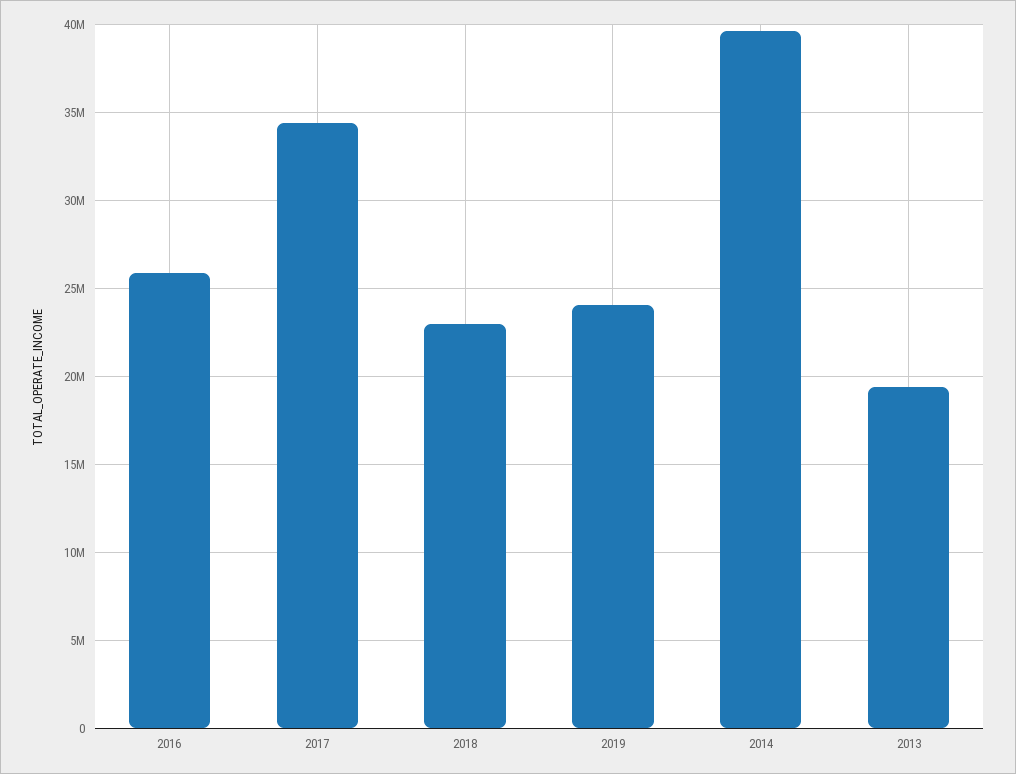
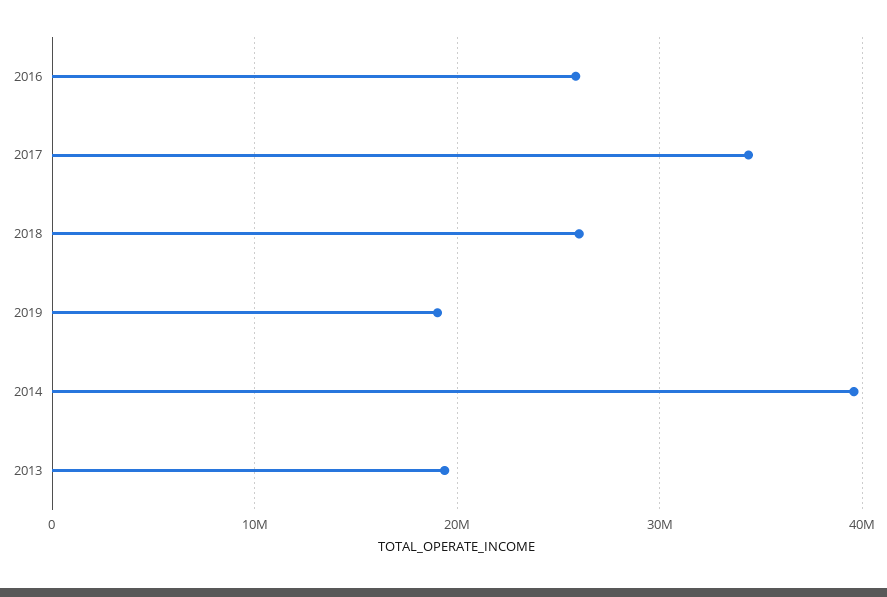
2018: 23000000 -> 26000000
2019: 24000000 -> 19000000

